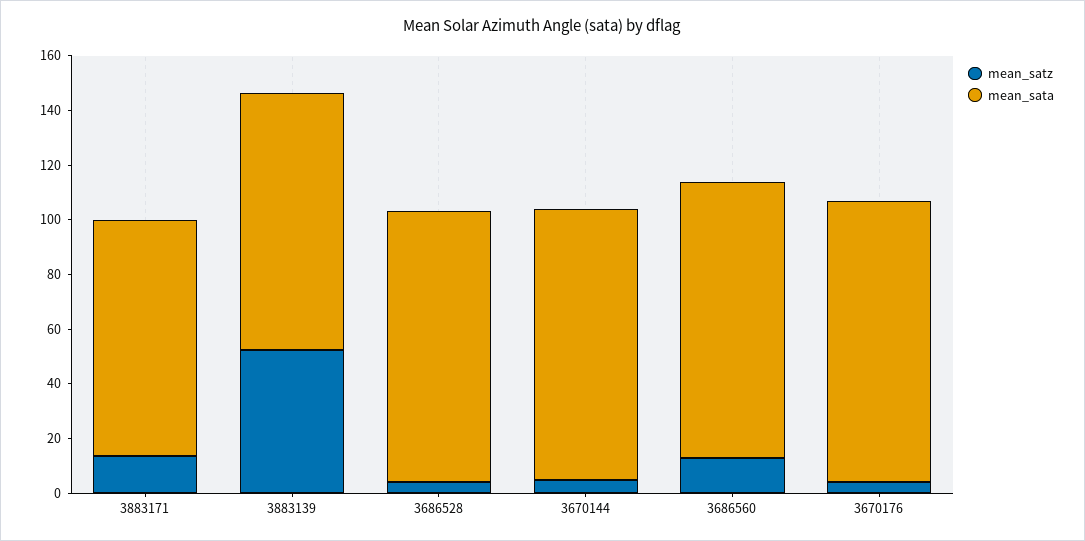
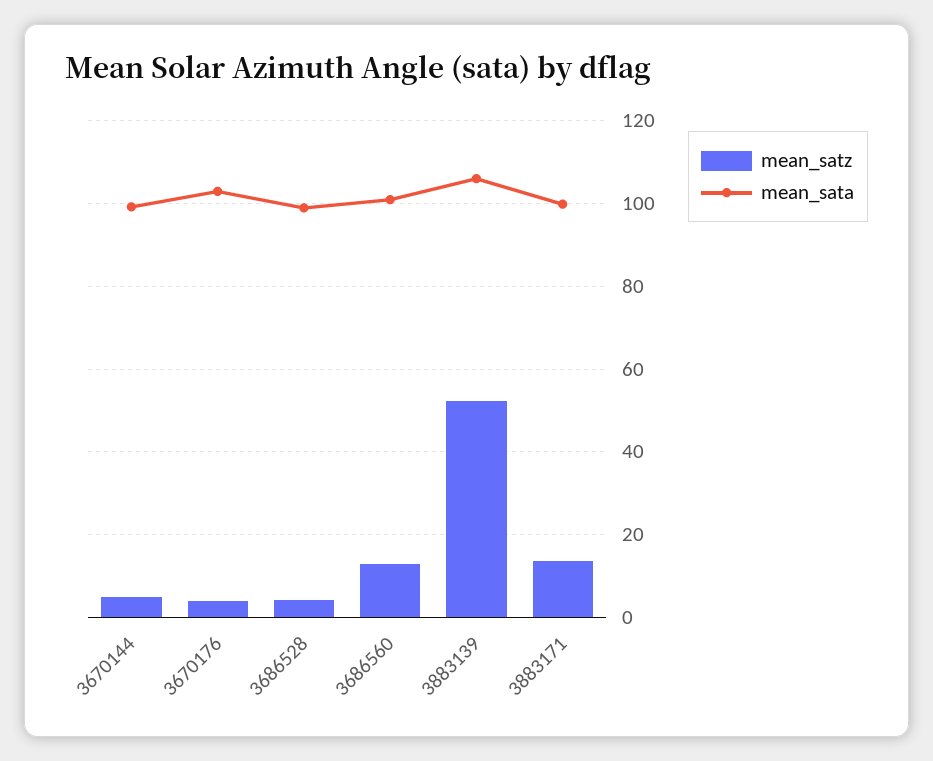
mean_sata, 3883171: 85 -> 100
mean_sata, 3883139: 95 -> 106

